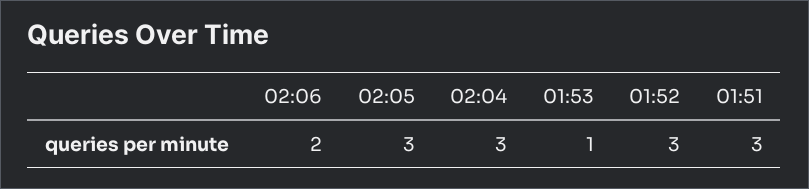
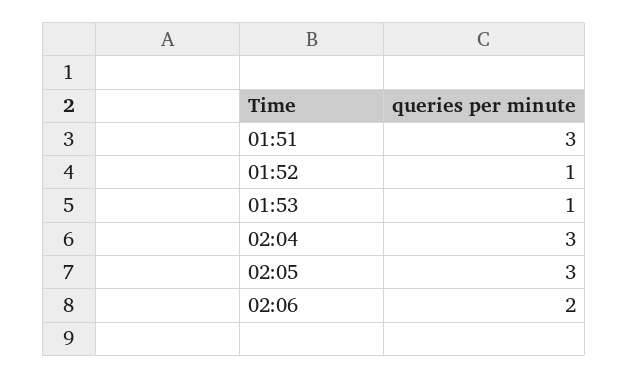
01:52: 3 -> 1

